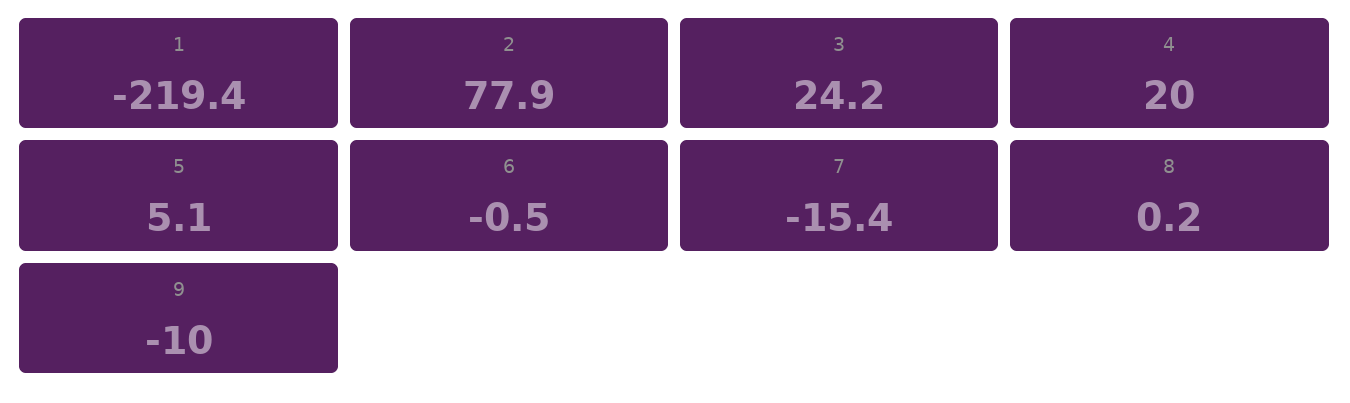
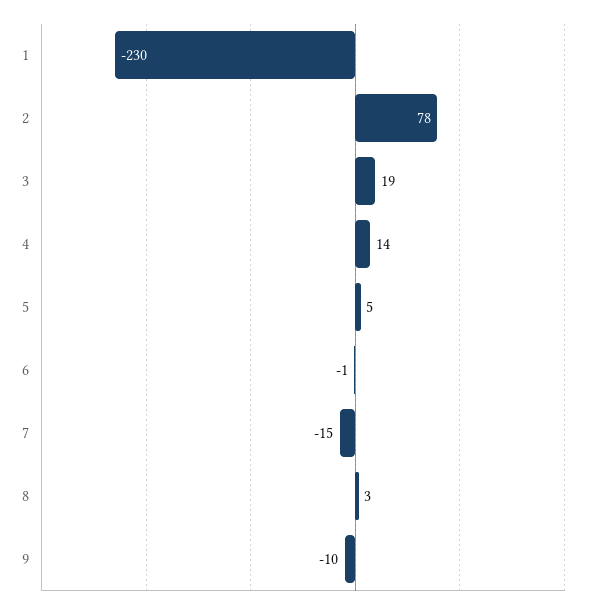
1: -219.4 -> -230
3: 24.2 -> 19
4: 20 -> 14
8: 0.2 -> 3

